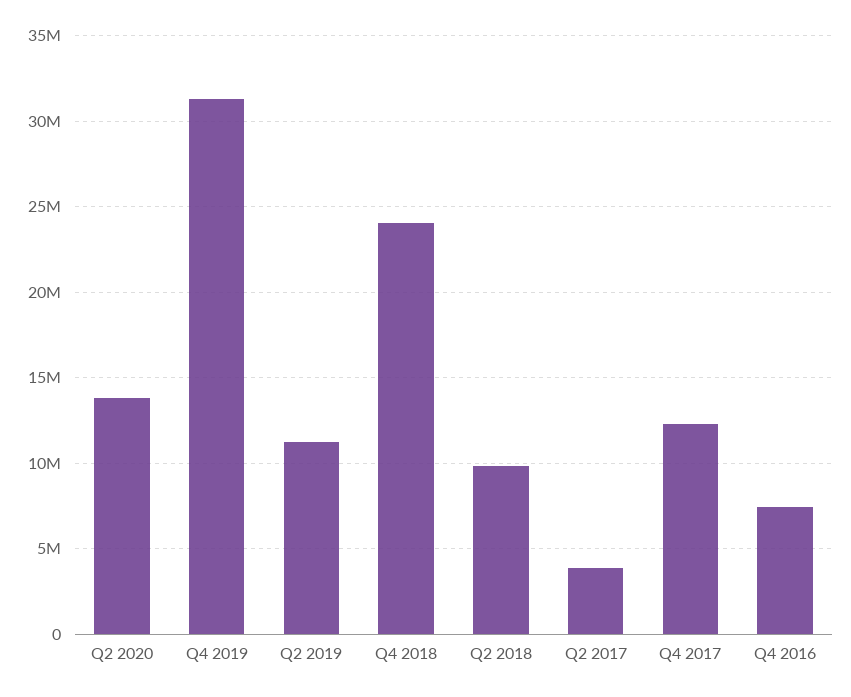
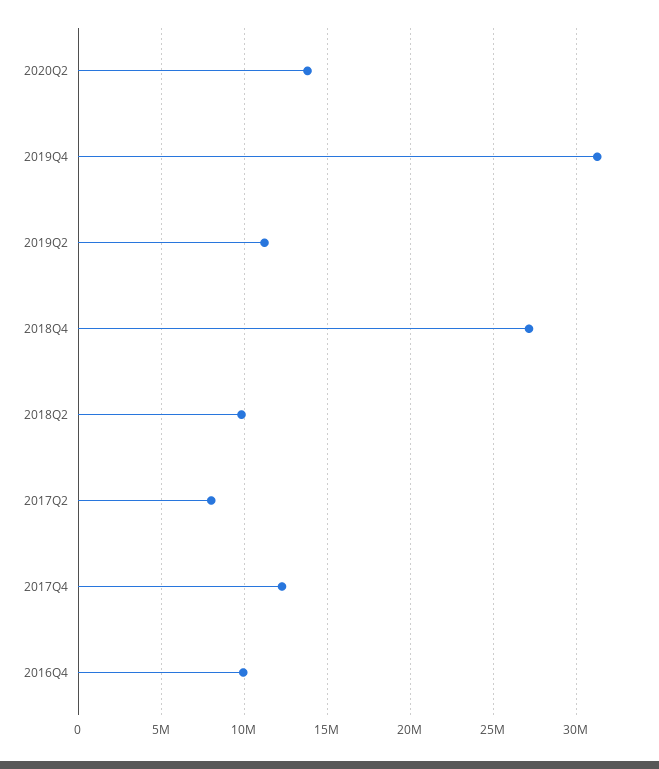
Q4 2018: 24000000 -> 27000000
Q2 2017: 4000000 -> 8000000
Q4 2016: 7500000 -> 10000000

